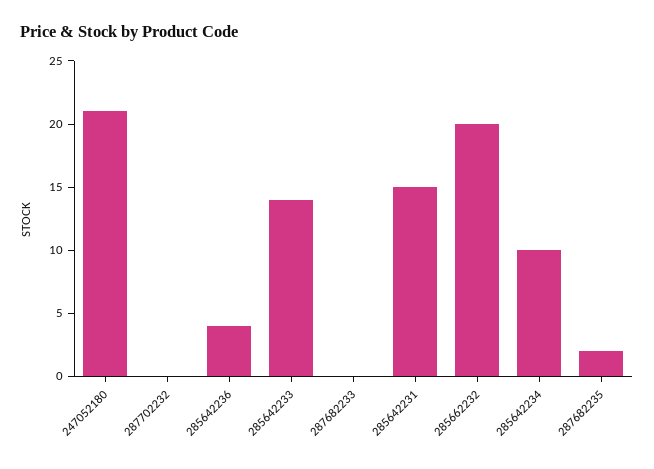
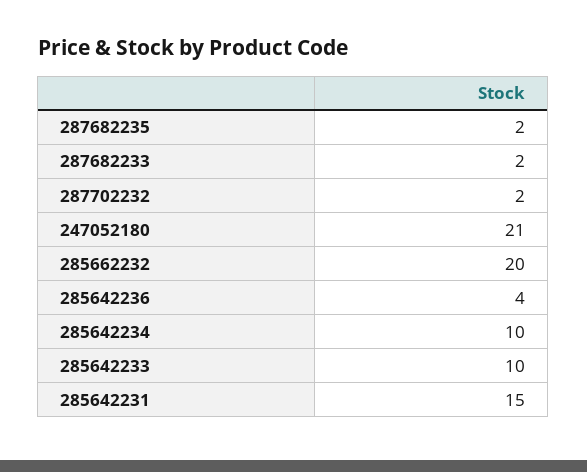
287702232: 0 -> 2
285642233: 14 -> 10
287682233: 0 -> 2

